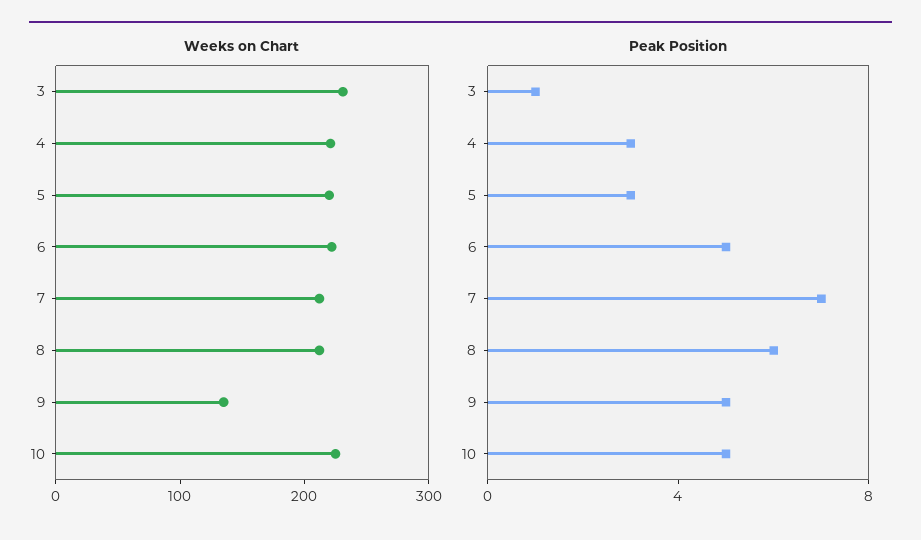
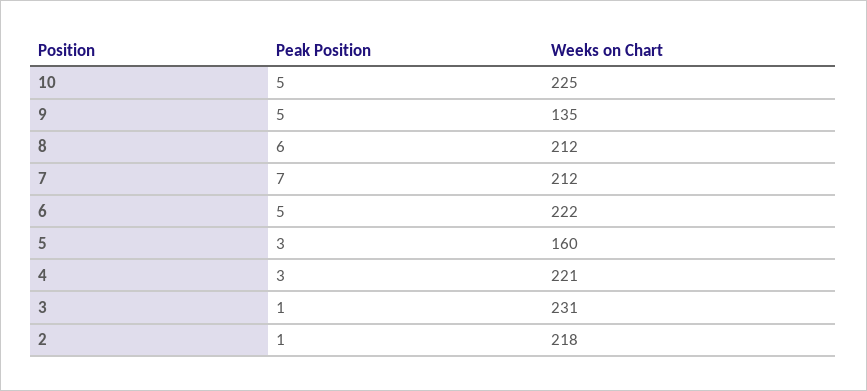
Weeks on Chart, 5: 220 -> 160
Peak Position, 2: none -> 1
Weeks on Chart, 2: none -> 218

